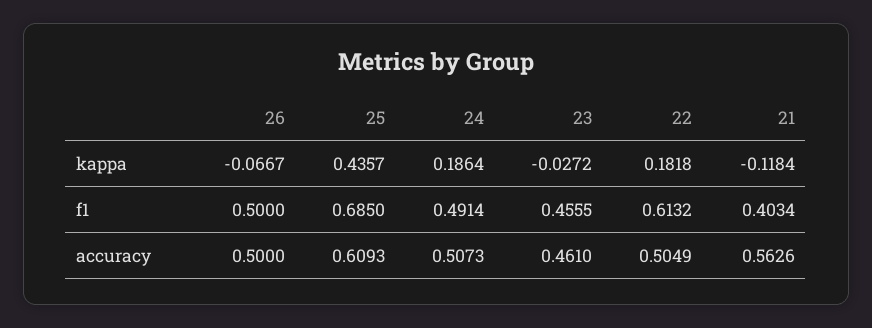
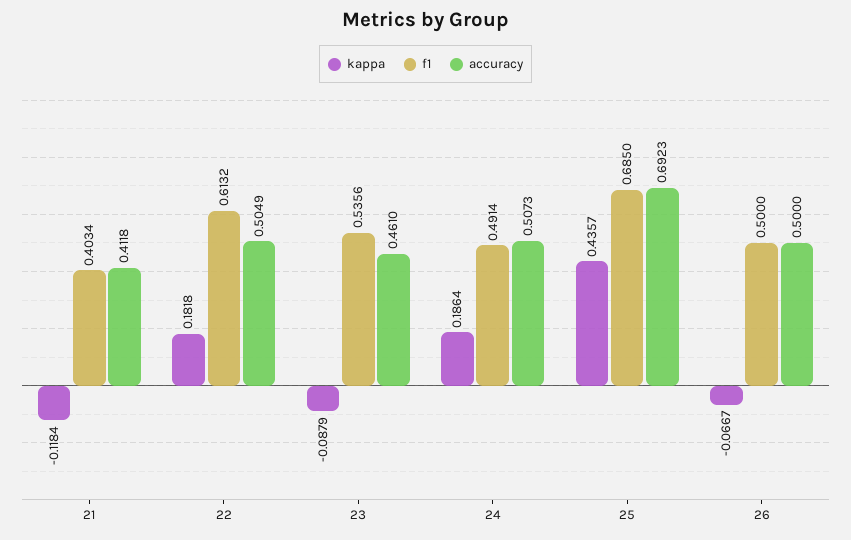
kappa, 23: -0.0272 -> -0.0879
f1, 23: 0.4555 -> 0.5356
accuracy, 25: 0.6093 -> 0.6923
accuracy, 21: 0.5626 -> 0.4118

